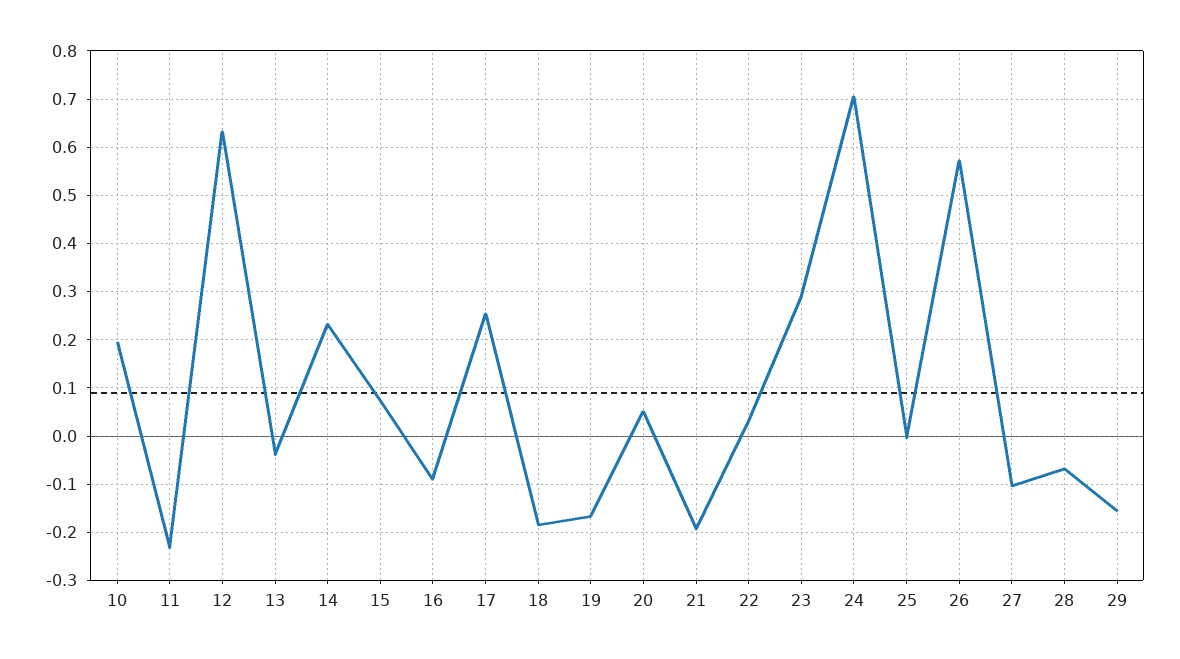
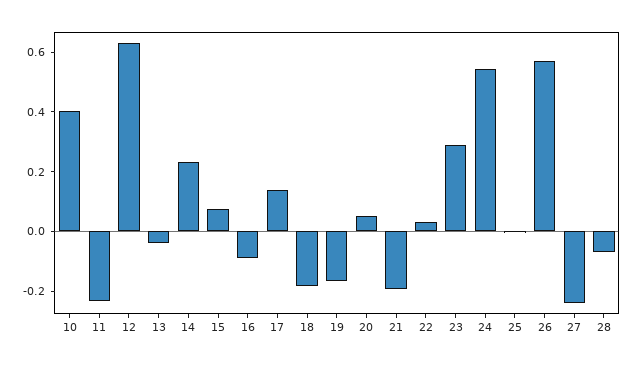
10: 0.2 -> 0.4
17: 0.26 -> 0.15
24: 0.7 -> 0.55
27: -0.1 -> -0.25
29: -0.16 -> none

